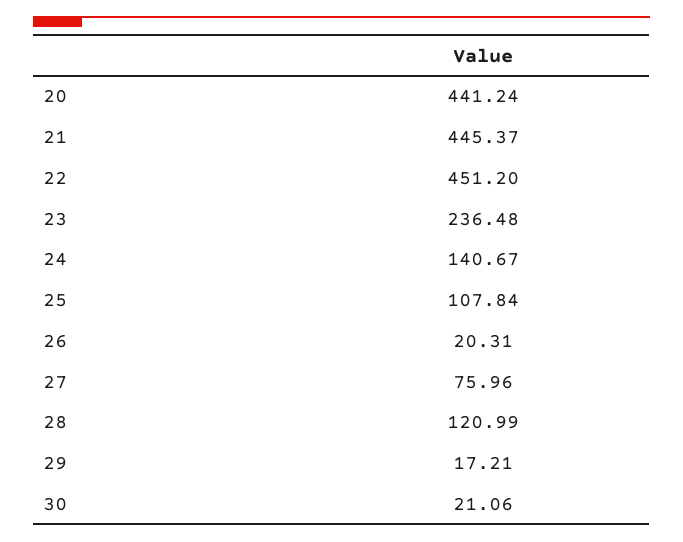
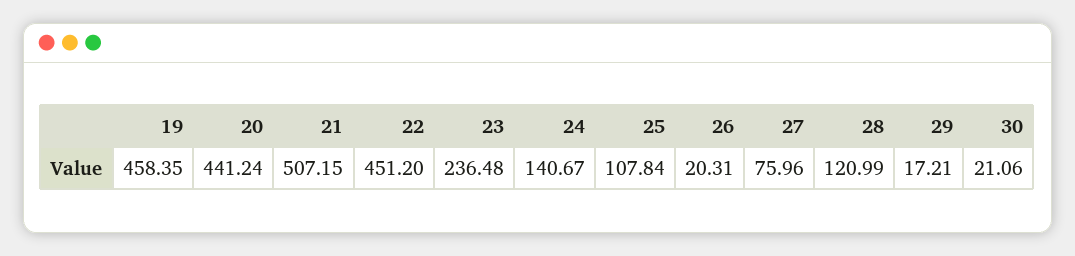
21: 445.37 -> 507.15
19: none -> 458.35

